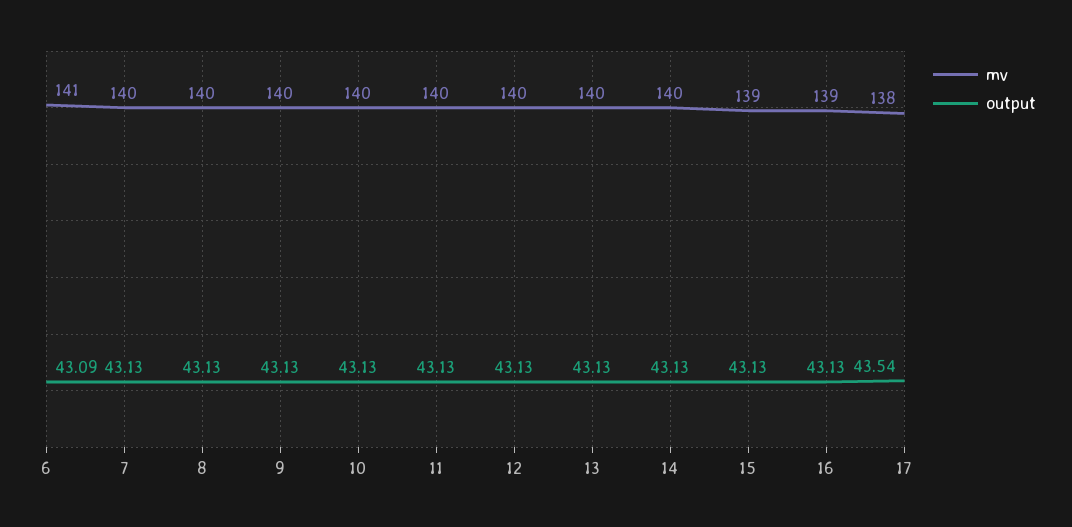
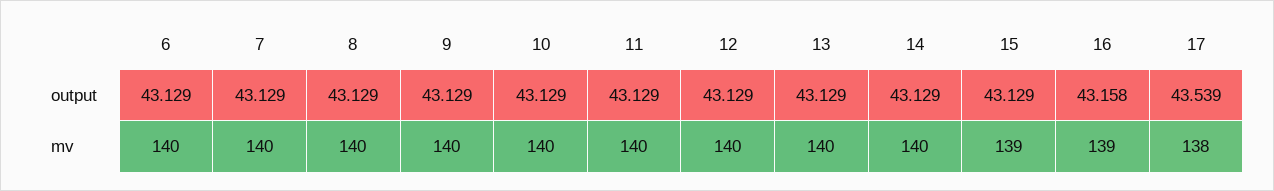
mv, 6: 141 -> 140
output, 6: 43.09 -> 43.129
output, 16: 43.13 -> 43.158

